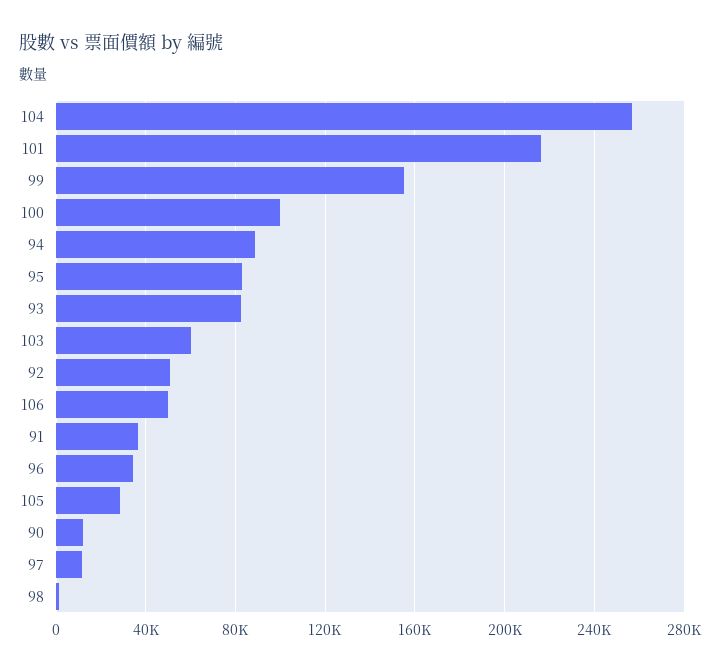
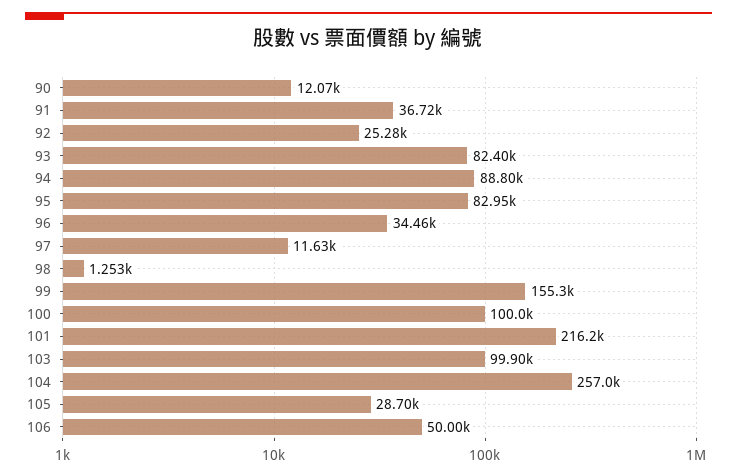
103: 60000 -> 99900
92: 50000 -> 25280

